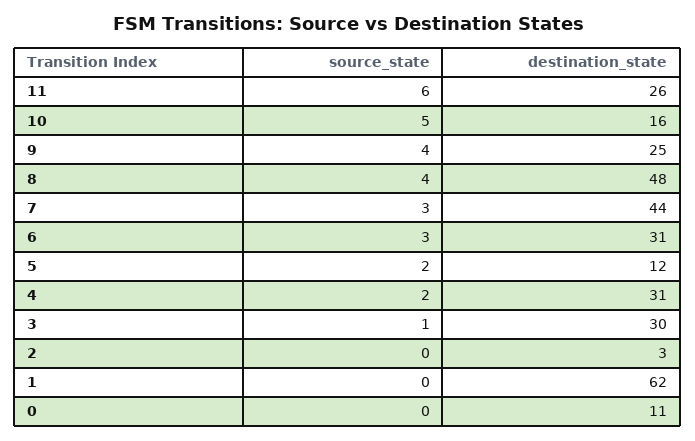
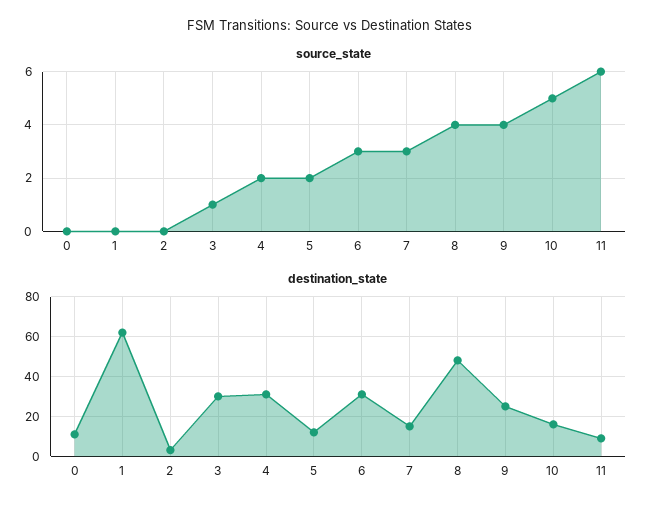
destination_state, 11: 26 -> 10
destination_state, 7: 44 -> 15

